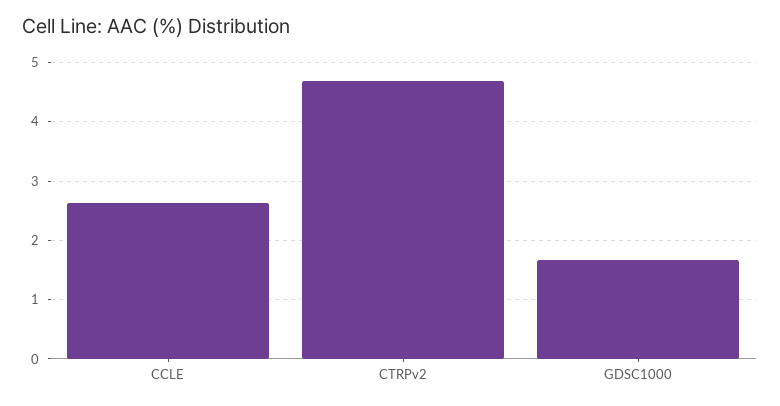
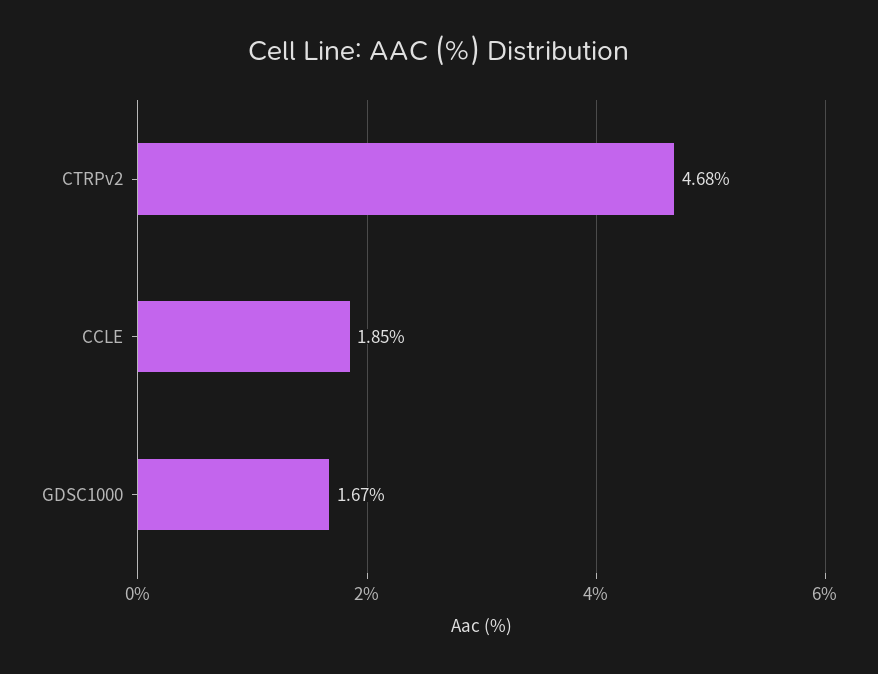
CCLE: 2.6 -> 1.85

